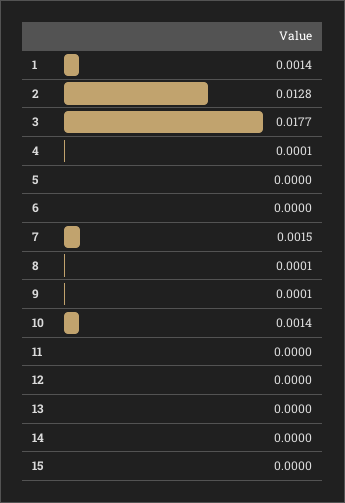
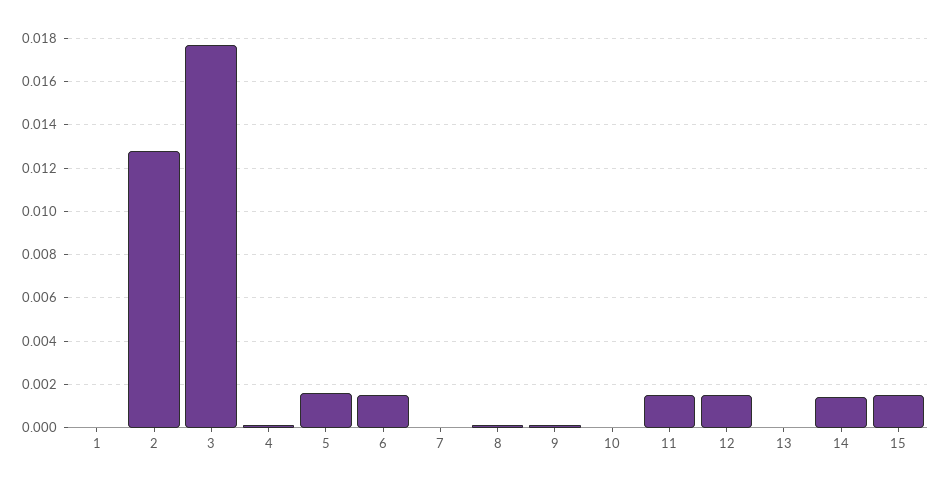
1: 0.0014 -> 0
5: 0 -> 0.0015
6: 0 -> 0.0015
7: 0.0015 -> 0
10: 0.0014 -> 0
11: 0 -> 0.0015
12: 0 -> 0.0015
14: 0 -> 0.0015
15: 0 -> 0.0015

